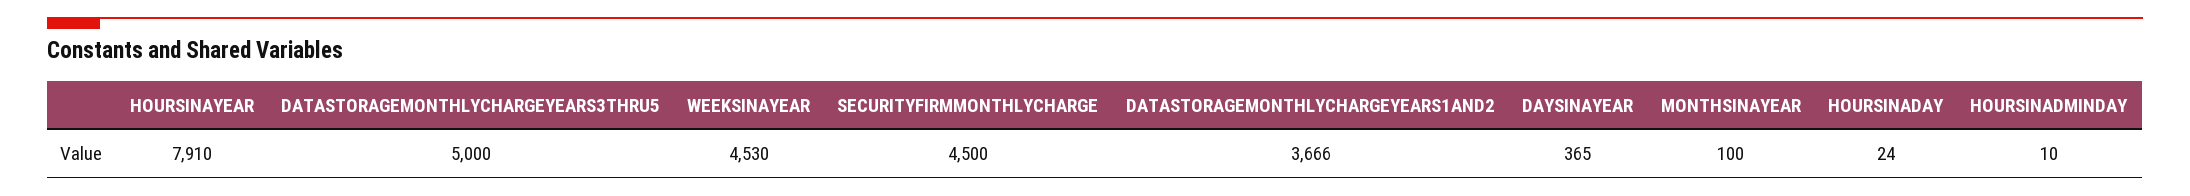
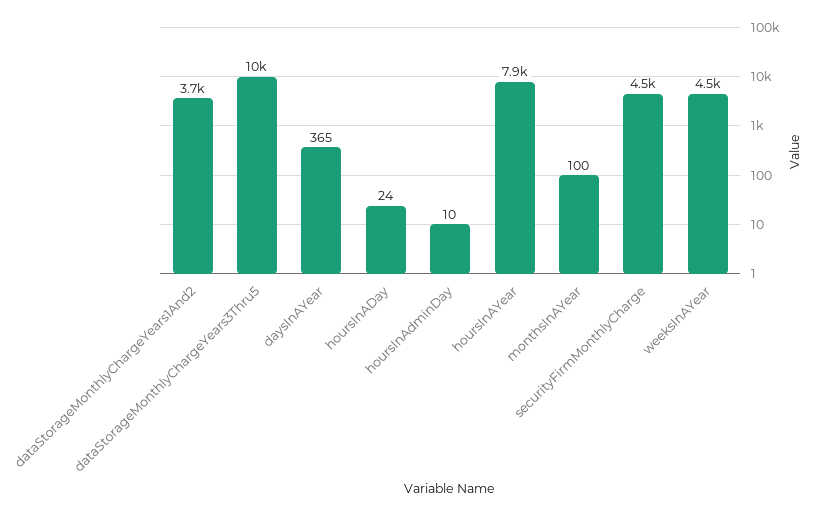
DATASTORAGEMONTHLYCHARGEYEARS3THRU5: 5000 -> 10000

